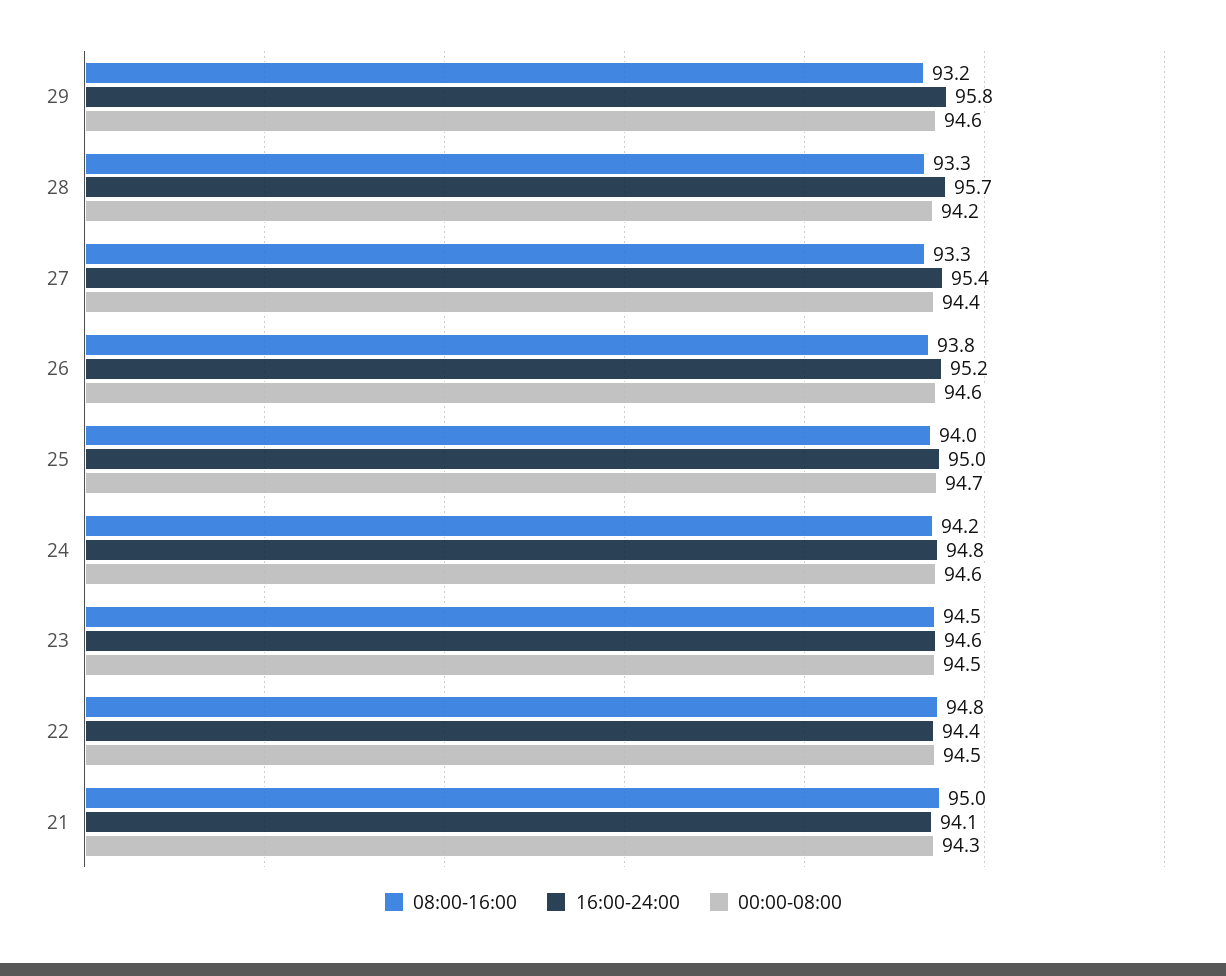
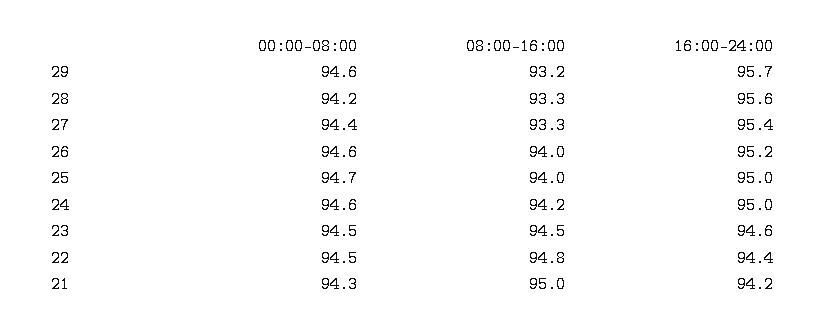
16:00-24:00, 29: 95.8 -> 95.7
16:00-24:00, 28: 95.7 -> 95.6
08:00-16:00, 26: 93.8 -> 94
16:00-24:00, 24: 94.8 -> 95
16:00-24:00, 21: 94.1 -> 94.2

